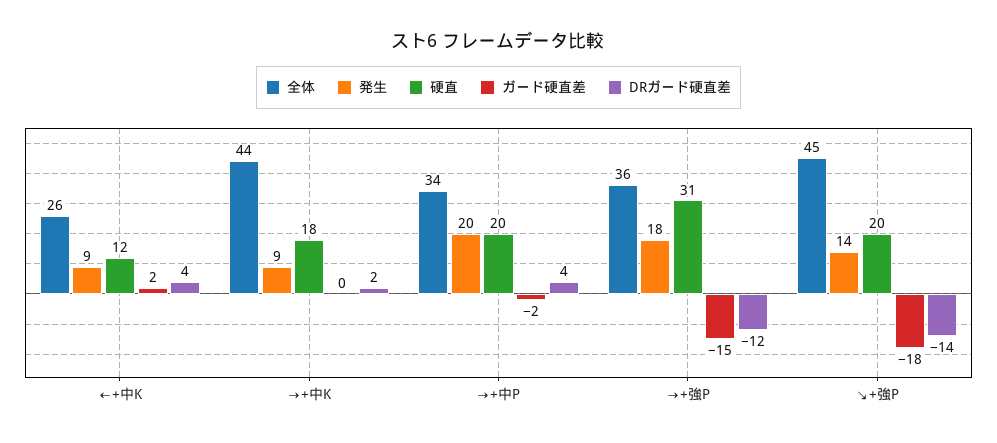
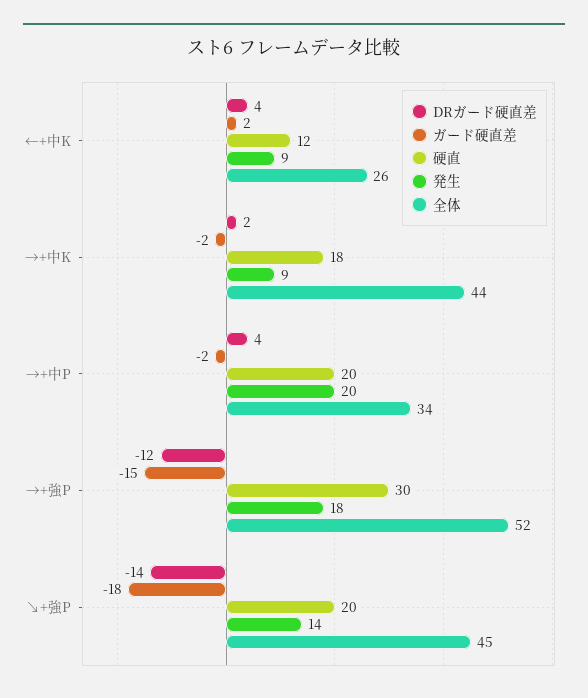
ガード硬直差, →+中K: 0 -> -2
全体, →+強P: 36 -> 52
硬直, →+強P: 31 -> 30

